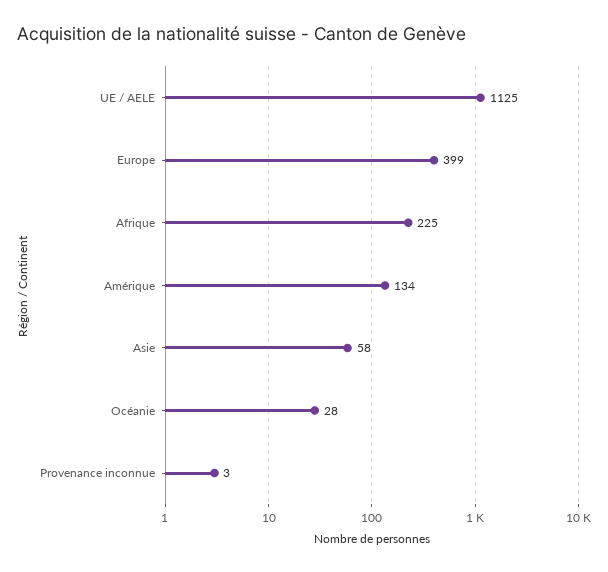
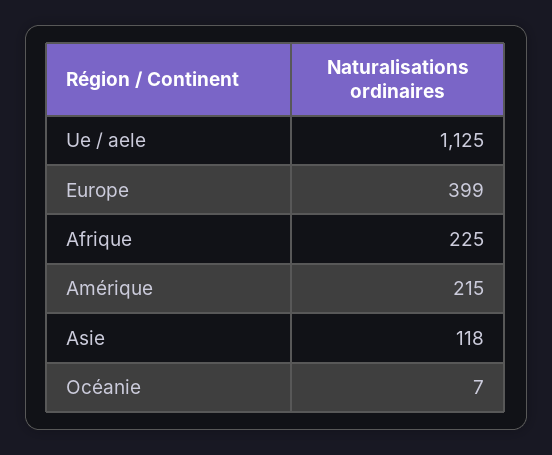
Amérique: 134 -> 215
Asie: 58 -> 118
Océanie: 28 -> 7
Provenance inconnue: 3 -> none

